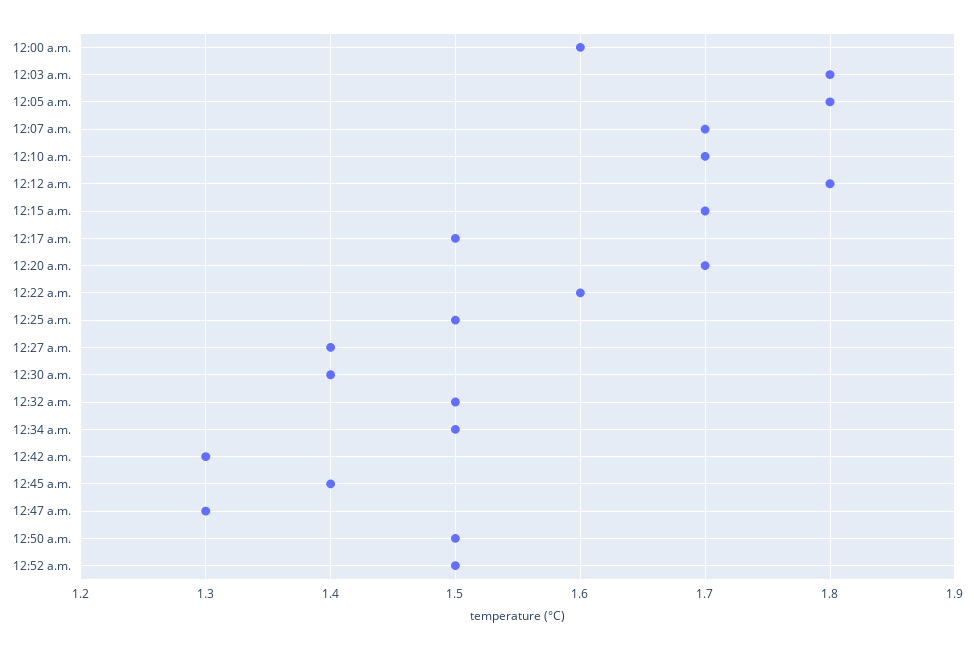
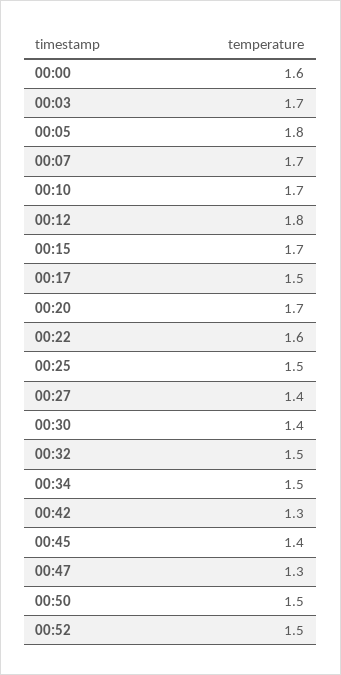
12:03 a.m.: 1.8 -> 1.7

